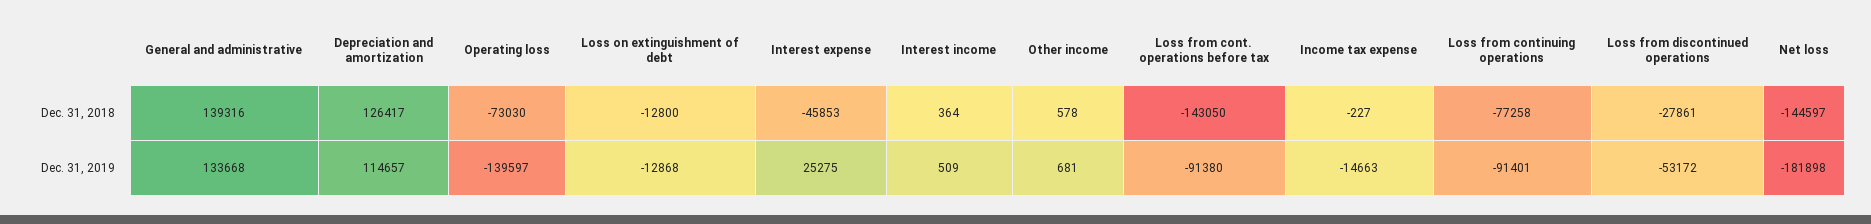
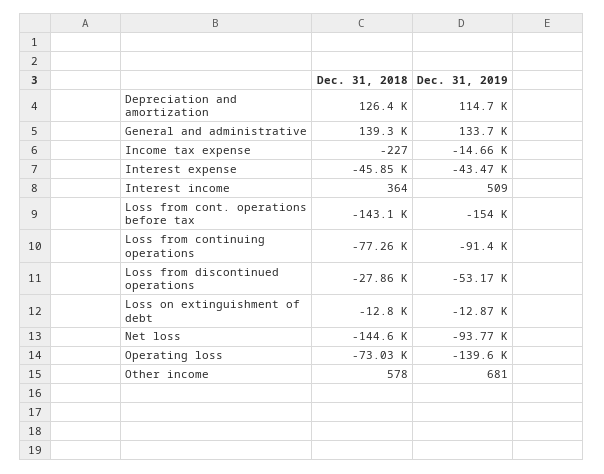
Interest expense, Dec. 31, 2019: 25275 -> -43470
Loss from cont. operations before tax, Dec. 31, 2019: -91380 -> -154000
Net loss, Dec. 31, 2019: -181898 -> -93770

